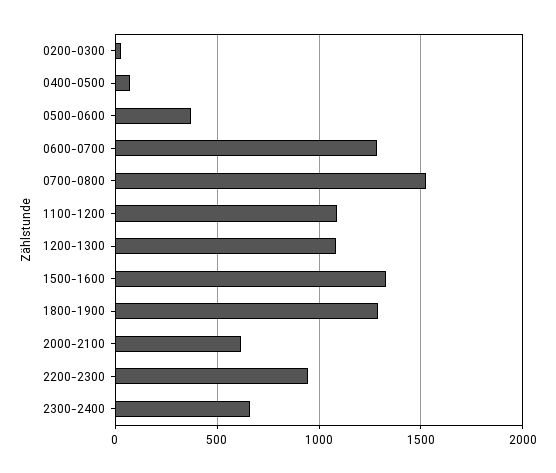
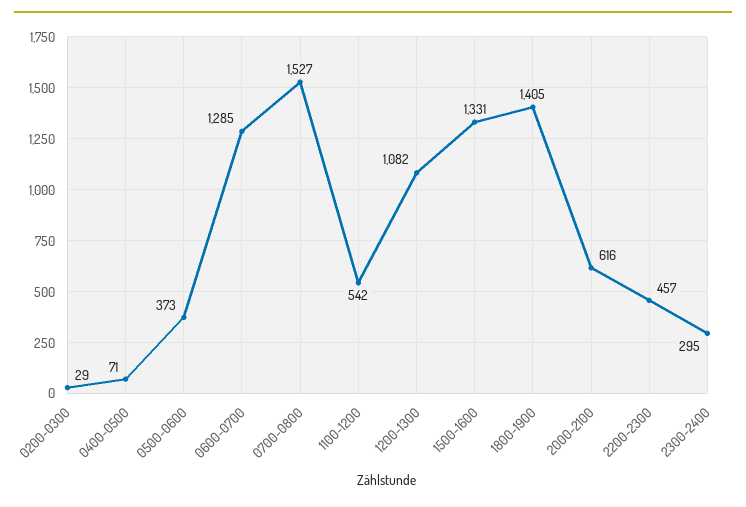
1100-1200: 1100 -> 542
1800-1900: 1300 -> 1405
2200-2300: 950 -> 457
2300-2400: 650 -> 295

